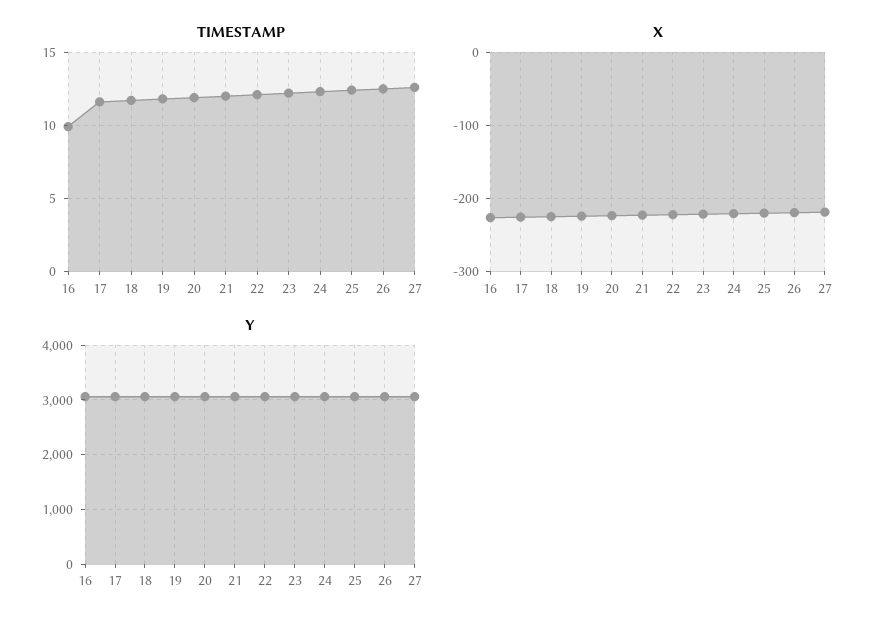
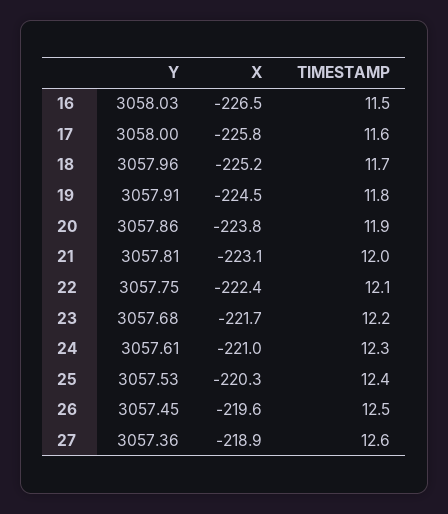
TIMESTAMP, 16: 10 -> 11.5

